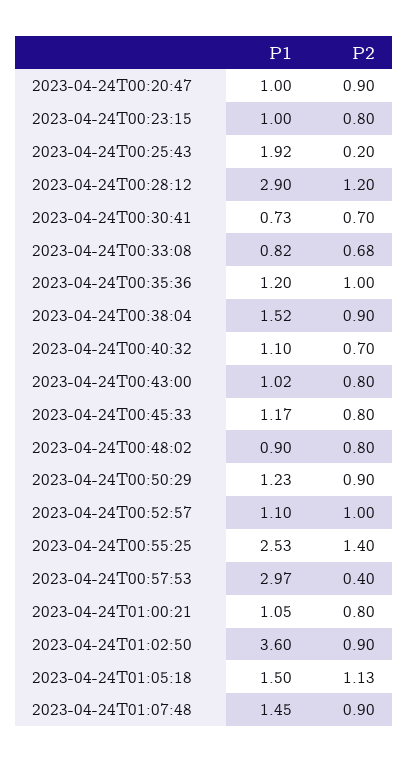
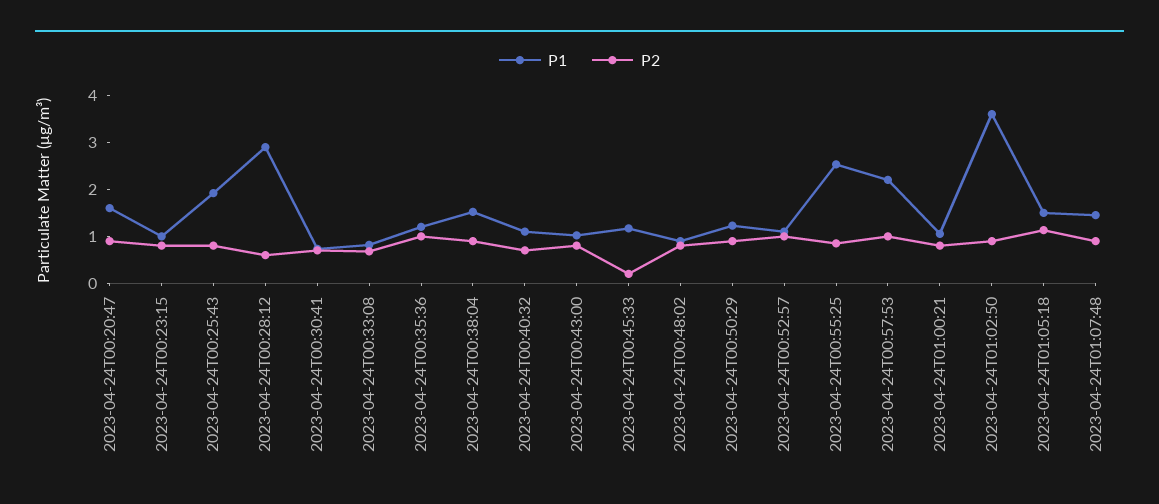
P1, 2023-04-24T00:20:47: 1 -> 1.6
P2, 2023-04-24T00:25:43: 0.2 -> 0.8
P2, 2023-04-24T00:28:12: 1.2 -> 0.6
P2, 2023-04-24T00:45:33: 0.8 -> 0.2
P2, 2023-04-24T00:55:25: 1.4 -> 0.8
P1, 2023-04-24T00:57:53: 2.97 -> 2.2
P2, 2023-04-24T00:57:53: 0.4 -> 1

